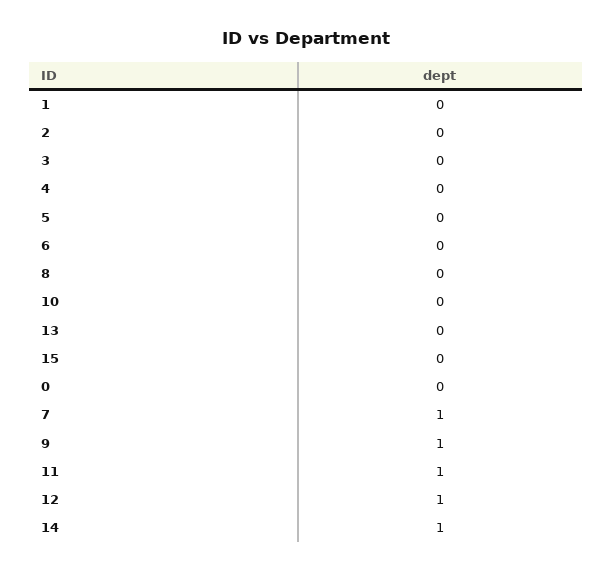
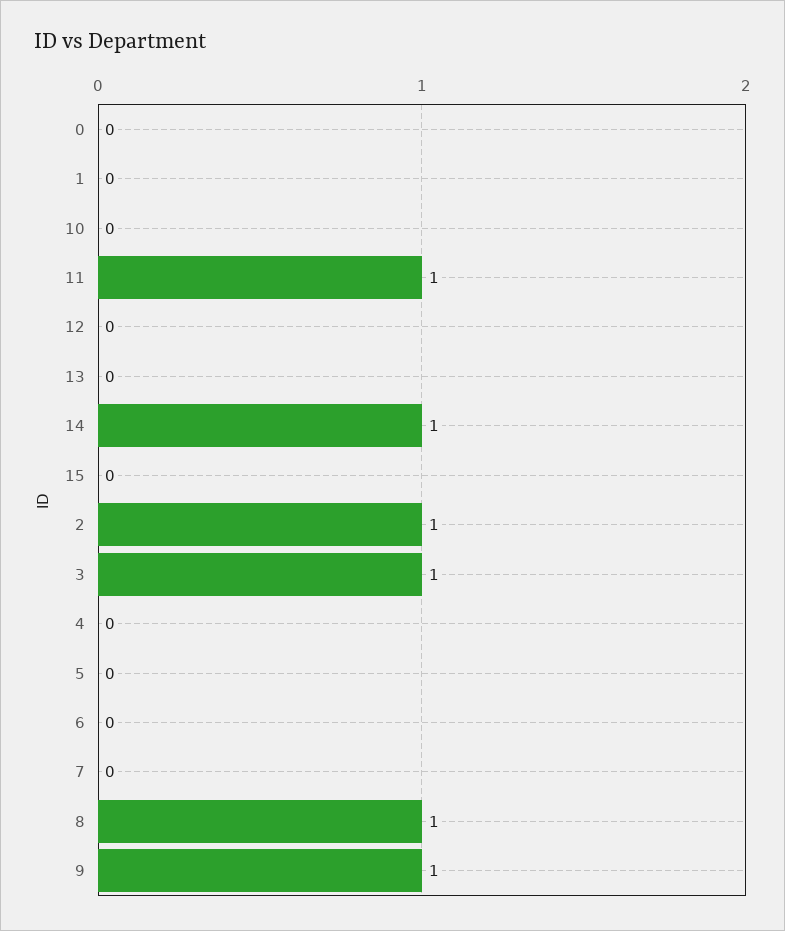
2: 0 -> 1
3: 0 -> 1
8: 0 -> 1
7: 1 -> 0
12: 1 -> 0

